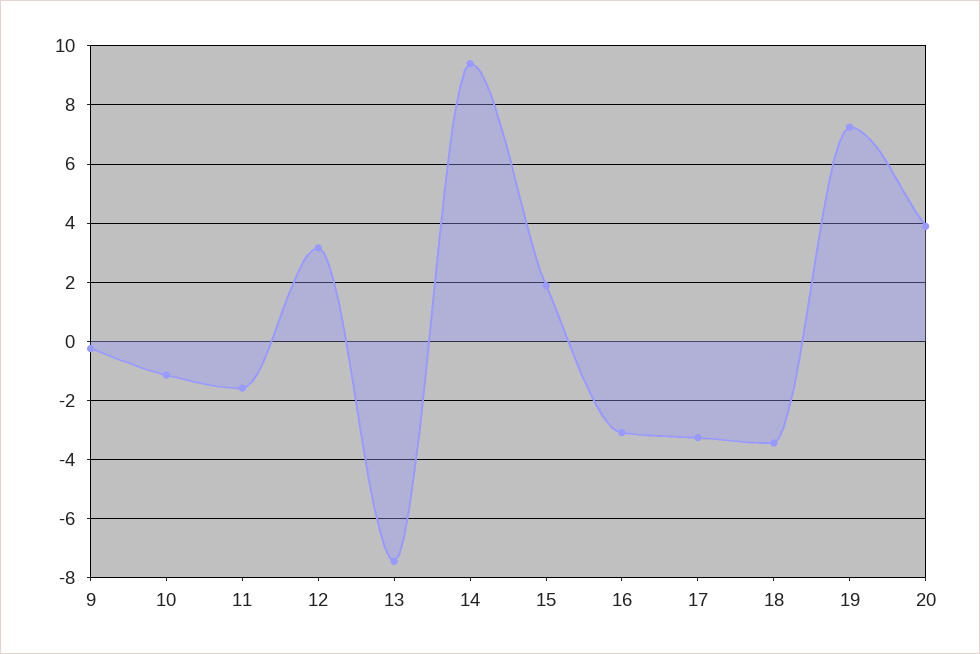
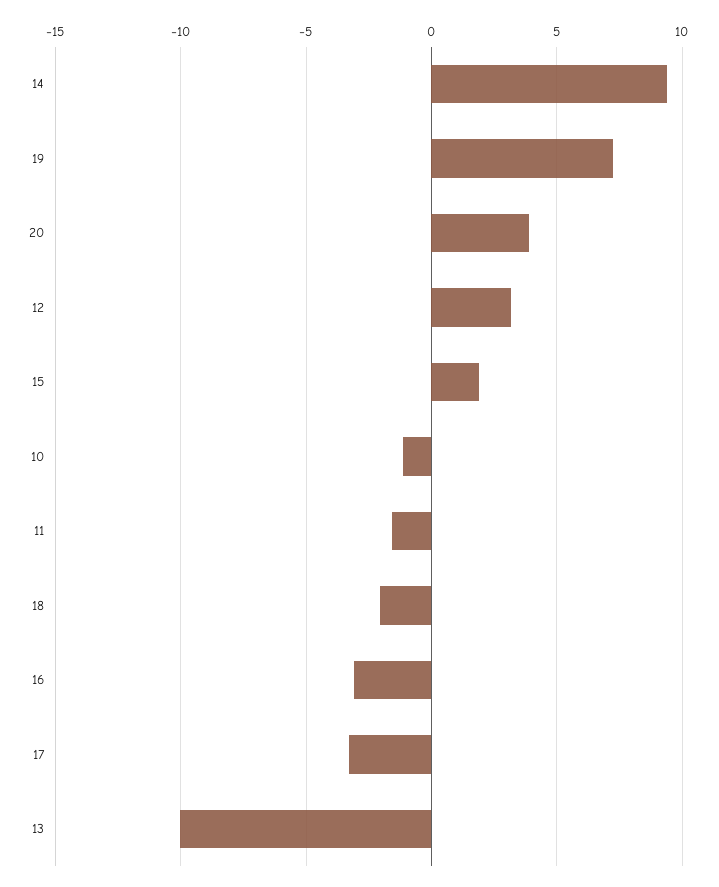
9: -0.25 -> none
13: -7.5 -> -10
18: -3.5 -> -2

